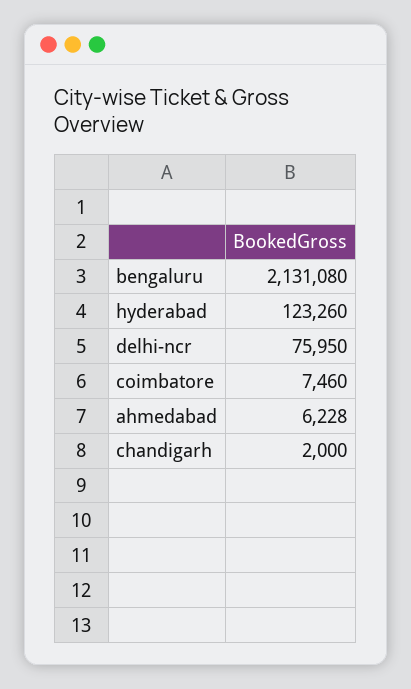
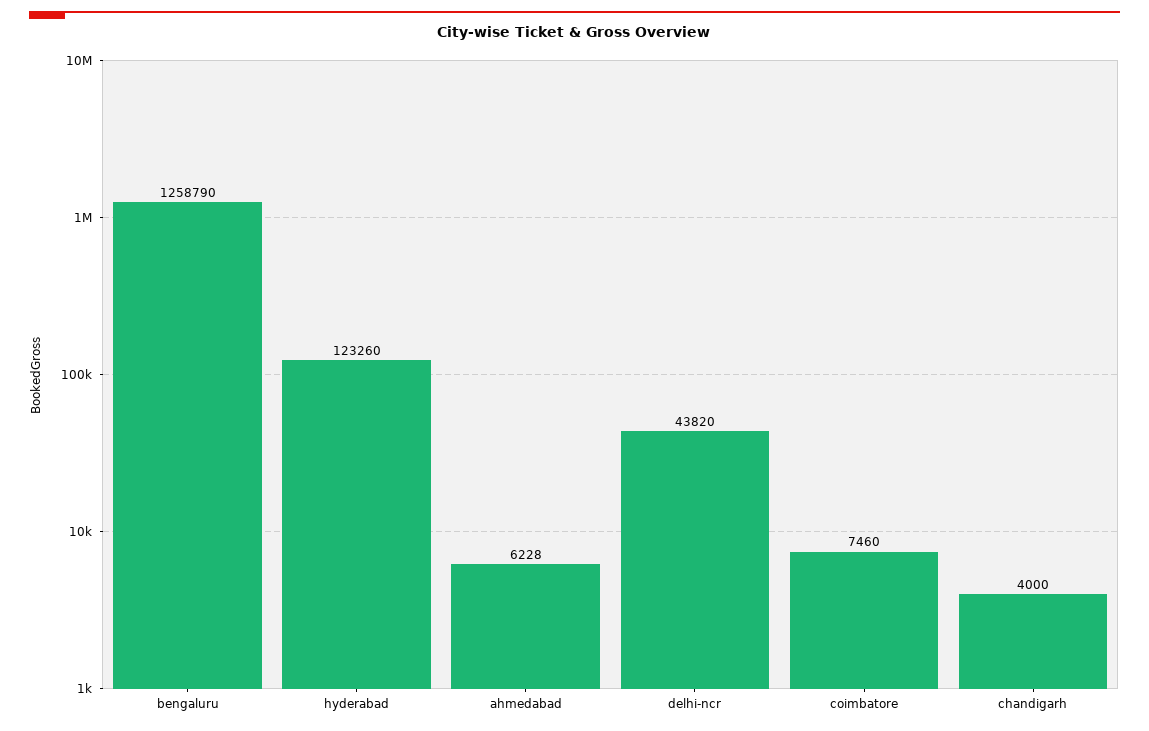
bengaluru: 2131080 -> 1258790
delhi-ncr: 75950 -> 43820
chandigarh: 2000 -> 4000

